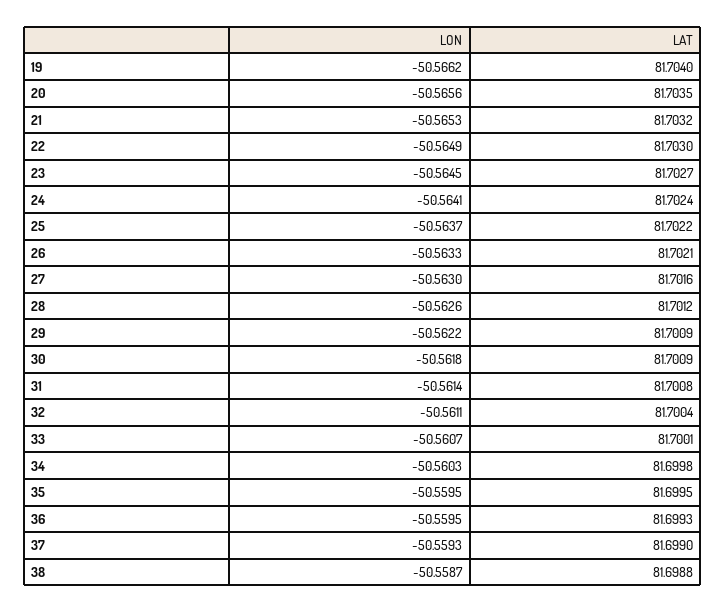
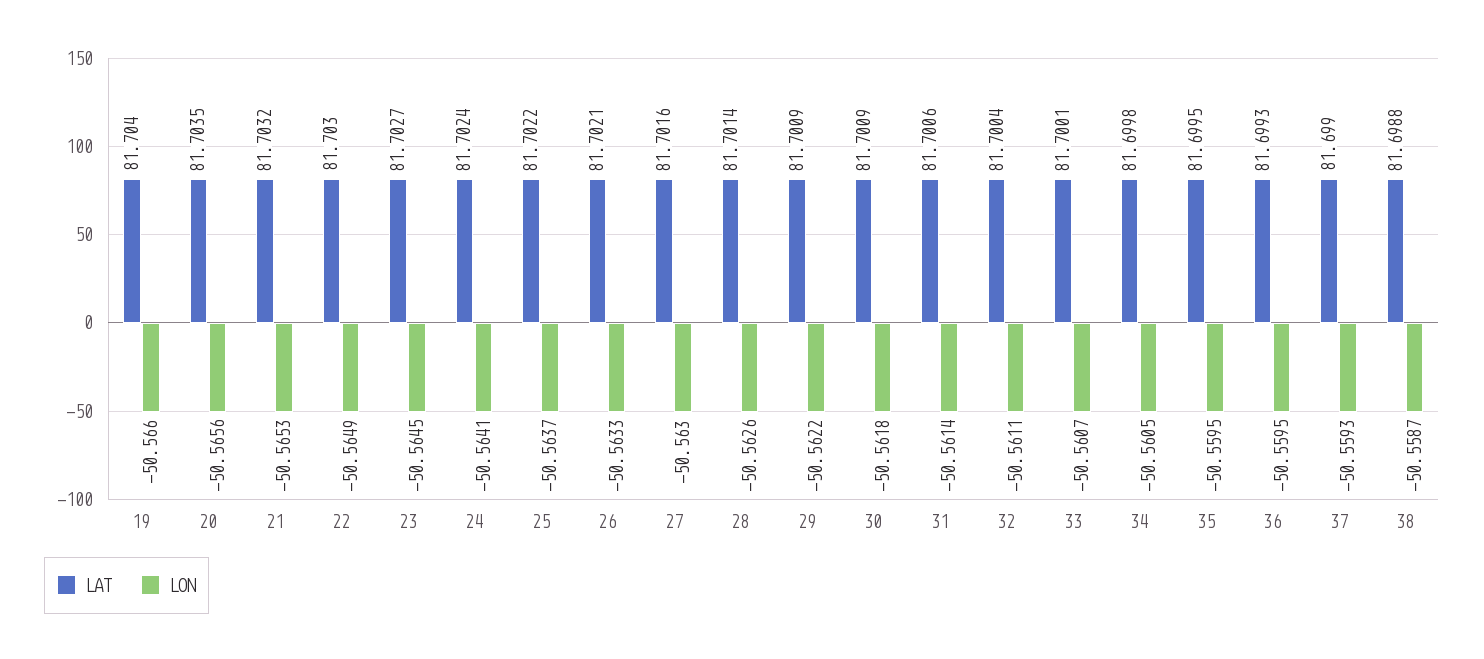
LON, 19: -50.5662 -> -50.566
LAT, 28: 81.7012 -> 81.7014
LAT, 31: 81.7008 -> 81.7006
LON, 34: -50.5603 -> -50.5605

